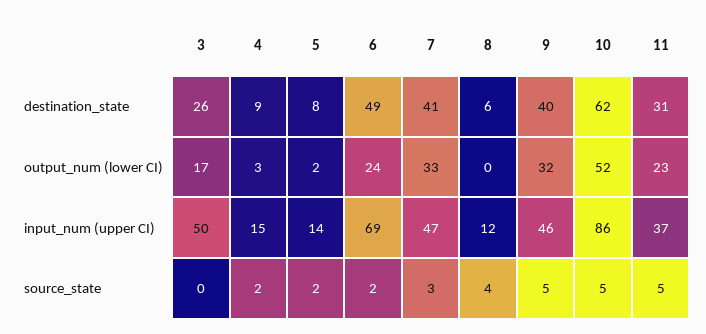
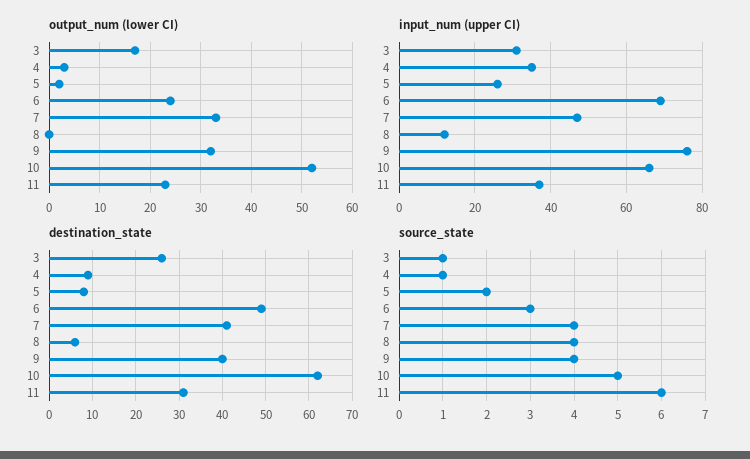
input_num (upper CI), 3: 50 -> 30
input_num (upper CI), 4: 15 -> 35
input_num (upper CI), 5: 14 -> 25
input_num (upper CI), 9: 46 -> 75
input_num (upper CI), 10: 86 -> 65
source_state, 3: 0 -> 1
source_state, 4: 2 -> 1
source_state, 6: 2 -> 3
source_state, 7: 3 -> 4
source_state, 9: 5 -> 4
source_state, 11: 5 -> 6

